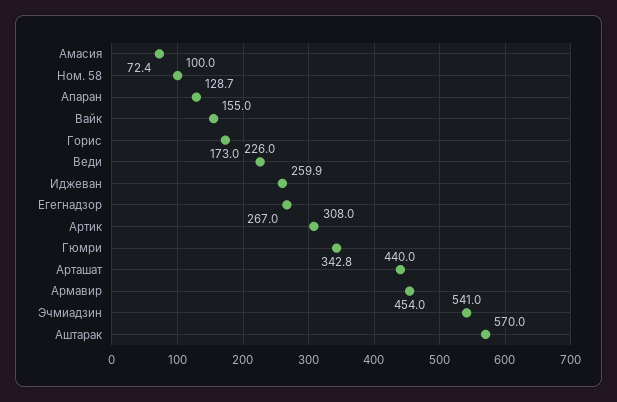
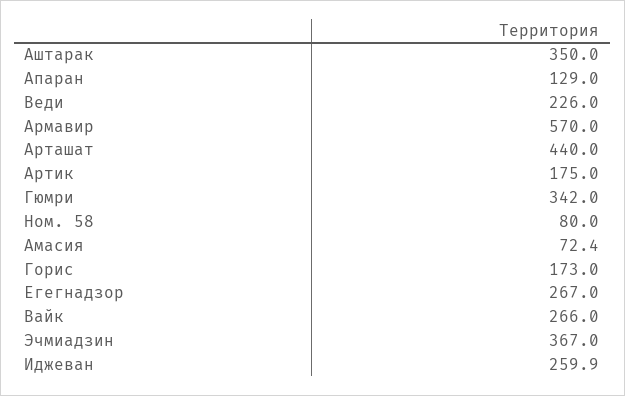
Ном. 58: 100 -> 80
Апаран: 128.7 -> 129
Вайк: 155 -> 266
Артик: 308 -> 175
Гюмри: 342.8 -> 342
Армавир: 454 -> 570
Эчмиадзин: 541 -> 367
Аштарак: 570 -> 350

